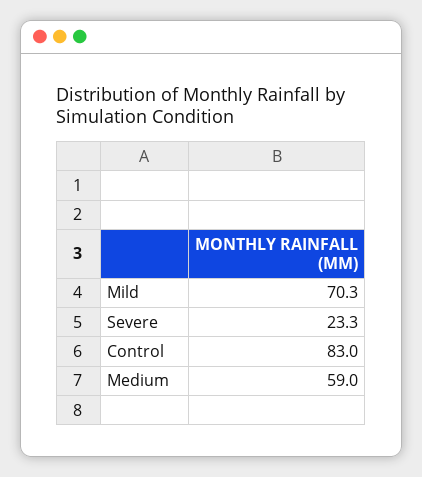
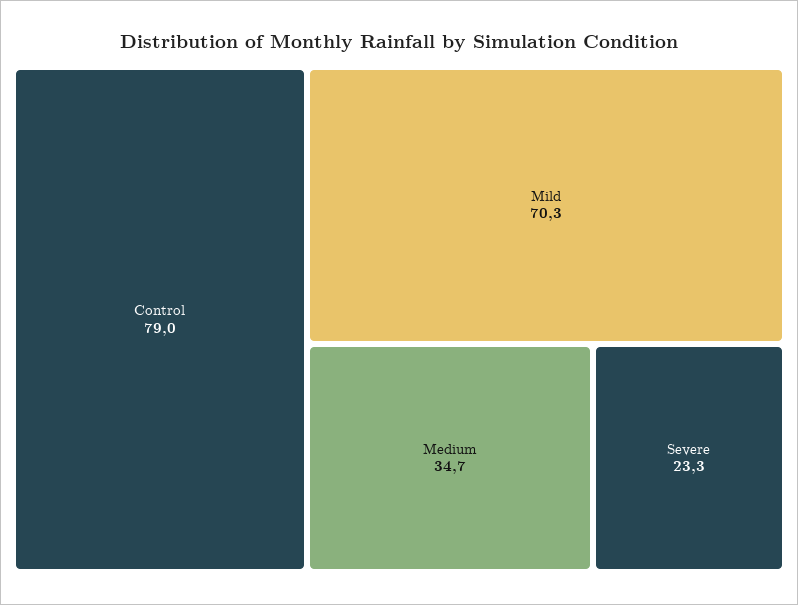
Control: 83 -> 79
Medium: 59 -> 34.7

